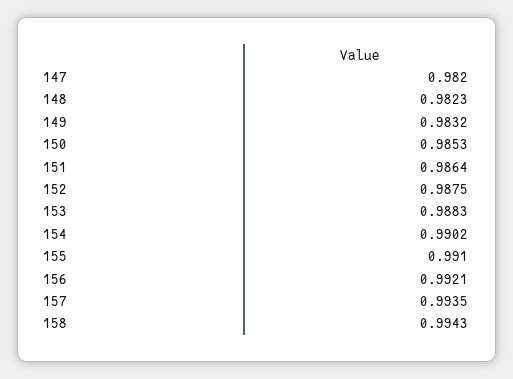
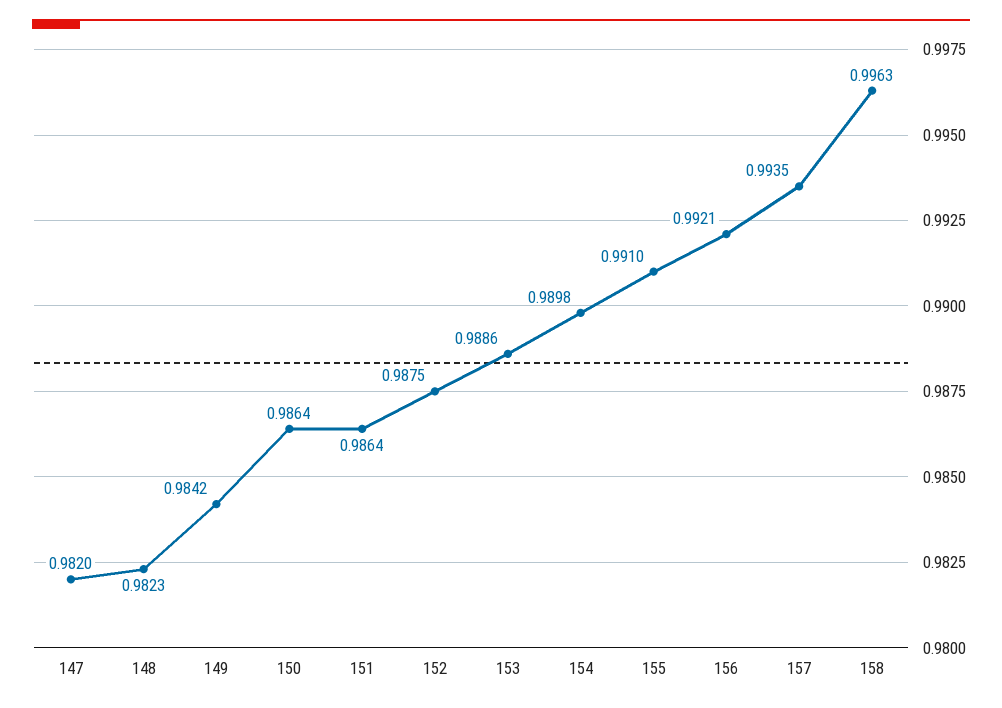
149: 0.9832 -> 0.9842
150: 0.9853 -> 0.9864
153: 0.9883 -> 0.9886
154: 0.9902 -> 0.9898
158: 0.9943 -> 0.9963

